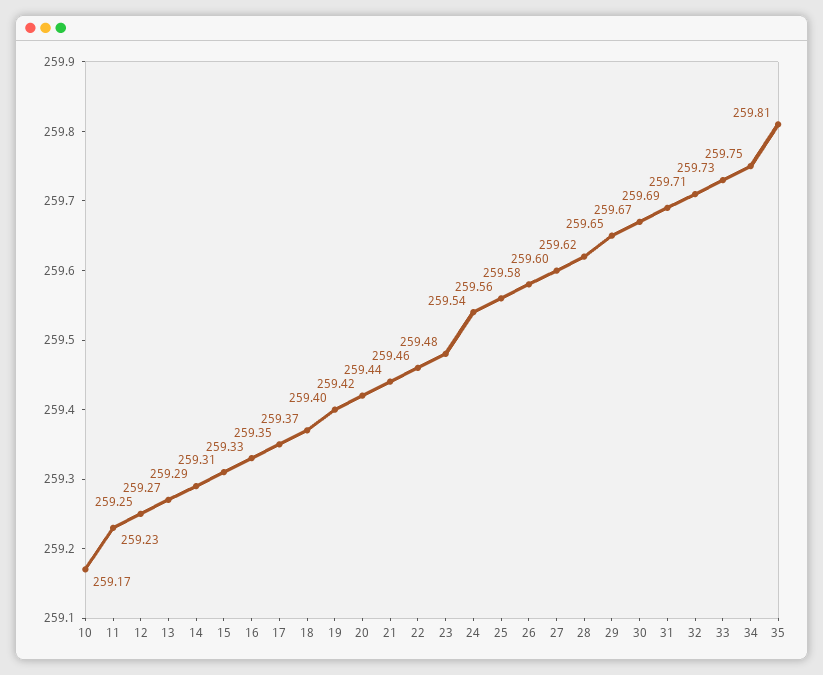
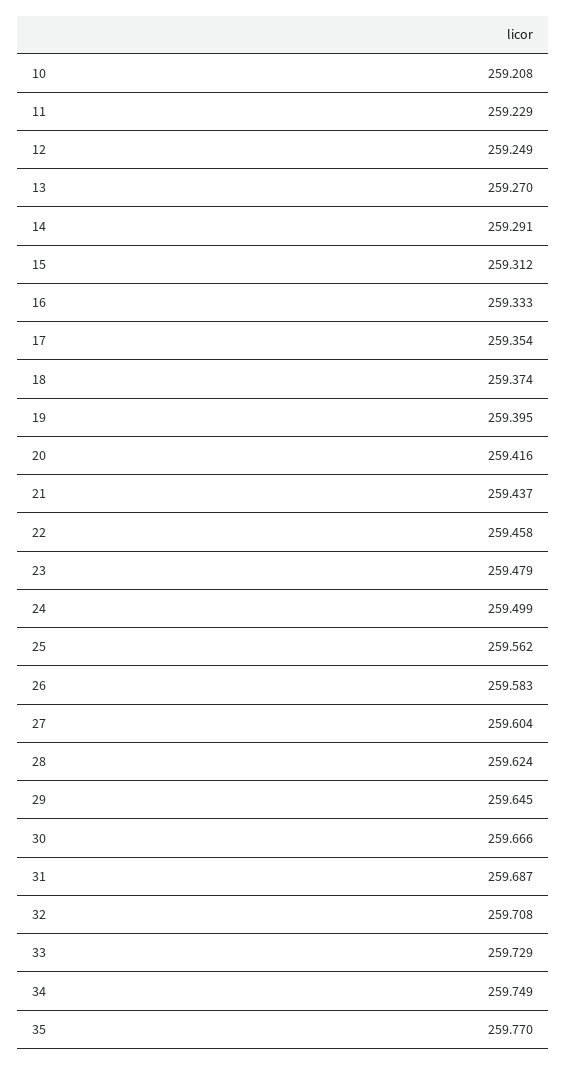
10: 259.17 -> 259.208
24: 259.54 -> 259.499
35: 259.81 -> 259.77

